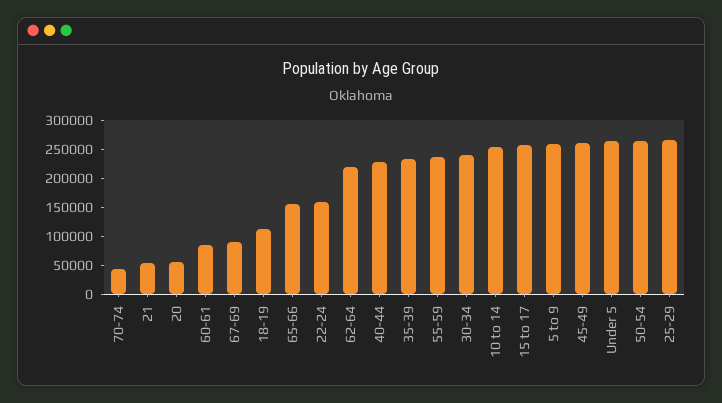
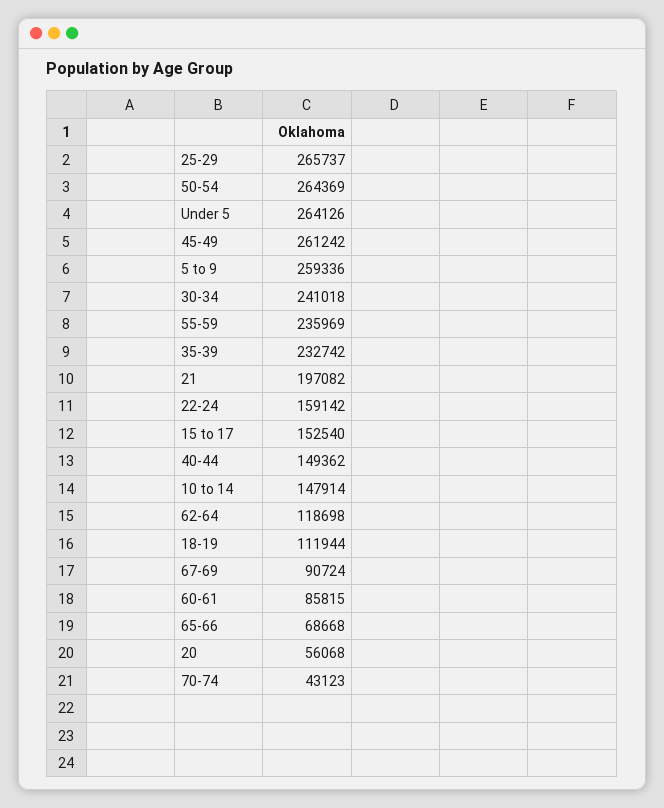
21: 50000 -> 197082
65-66: 150000 -> 68668
62-64: 225000 -> 118698
40-44: 225000 -> 149362
10 to 14: 250000 -> 147914
15 to 17: 250000 -> 152540

